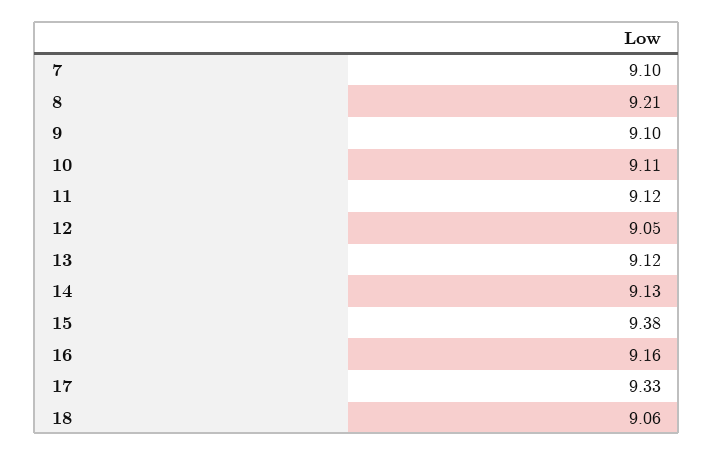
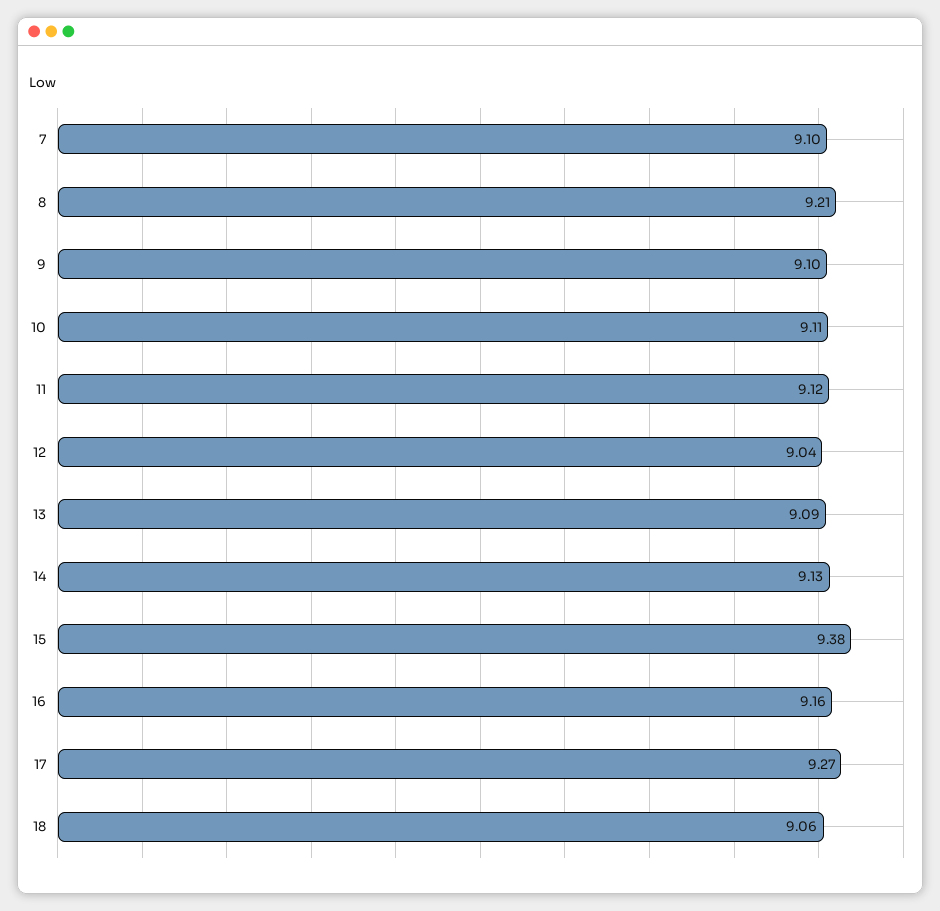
12: 9.05 -> 9.04
13: 9.12 -> 9.09
17: 9.33 -> 9.27

